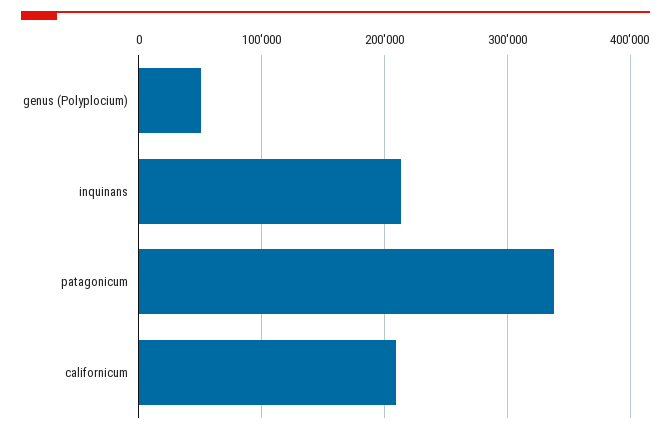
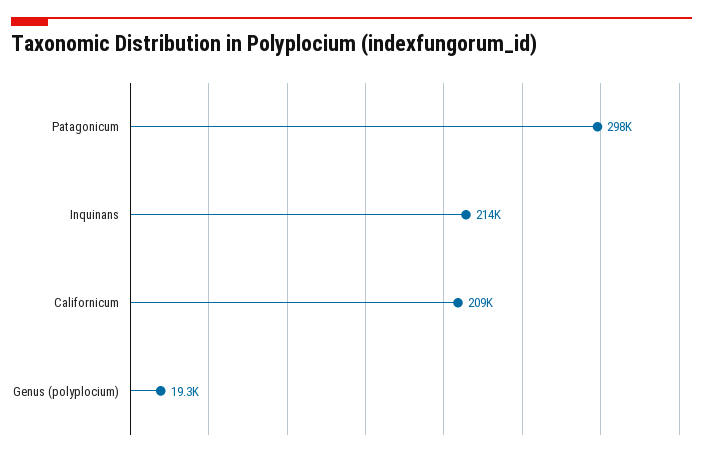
genus (Polyplocium): 50000 -> 19300
patagonicum: 340000 -> 298000

